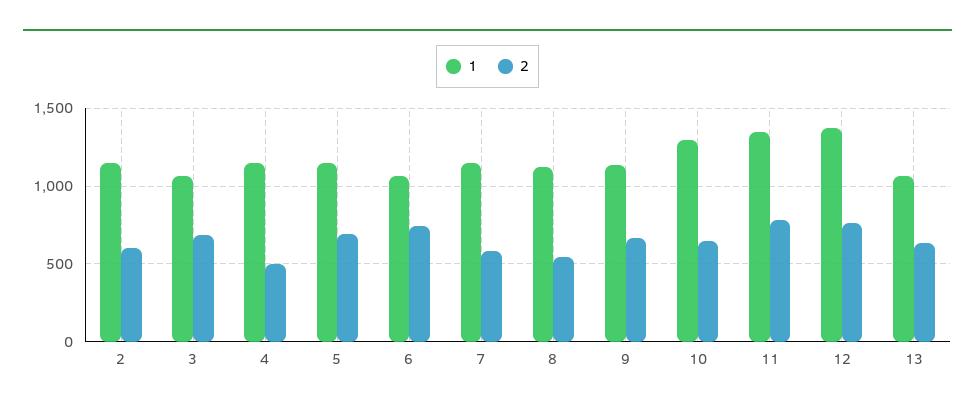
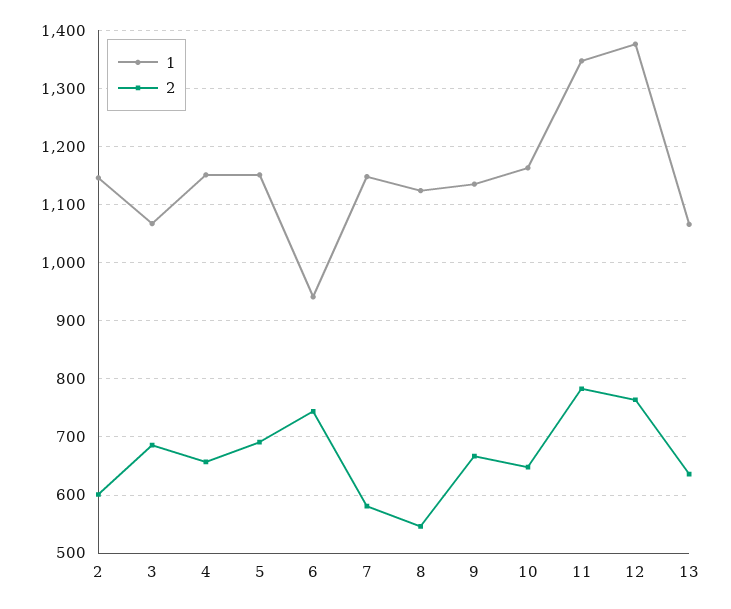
2, 4: 500 -> 660
1, 6: 1050 -> 940
1, 10: 1300 -> 1160

